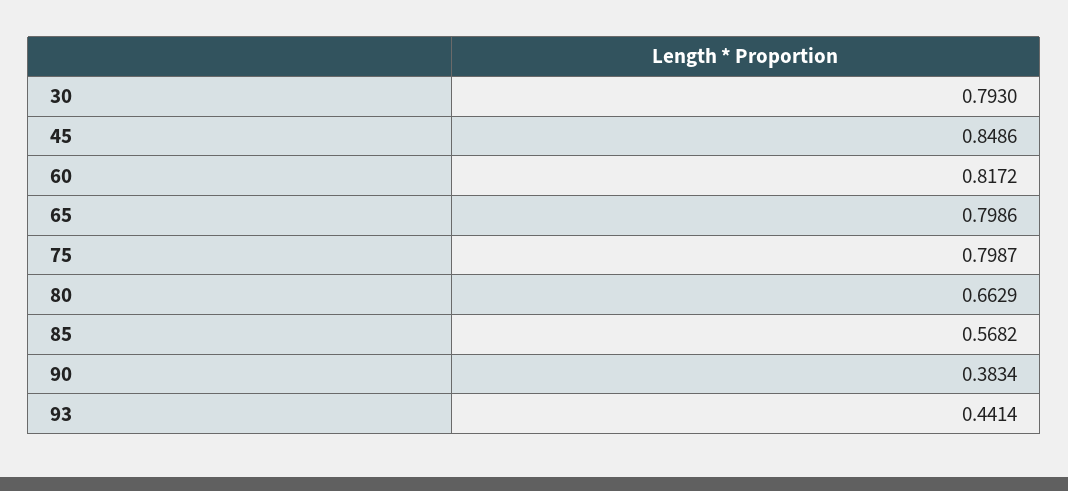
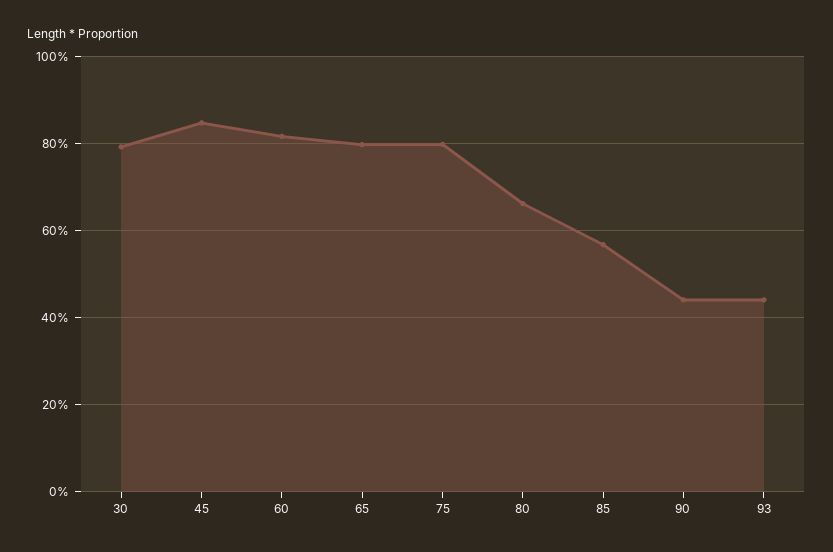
90: 0.3834 -> 0.44

